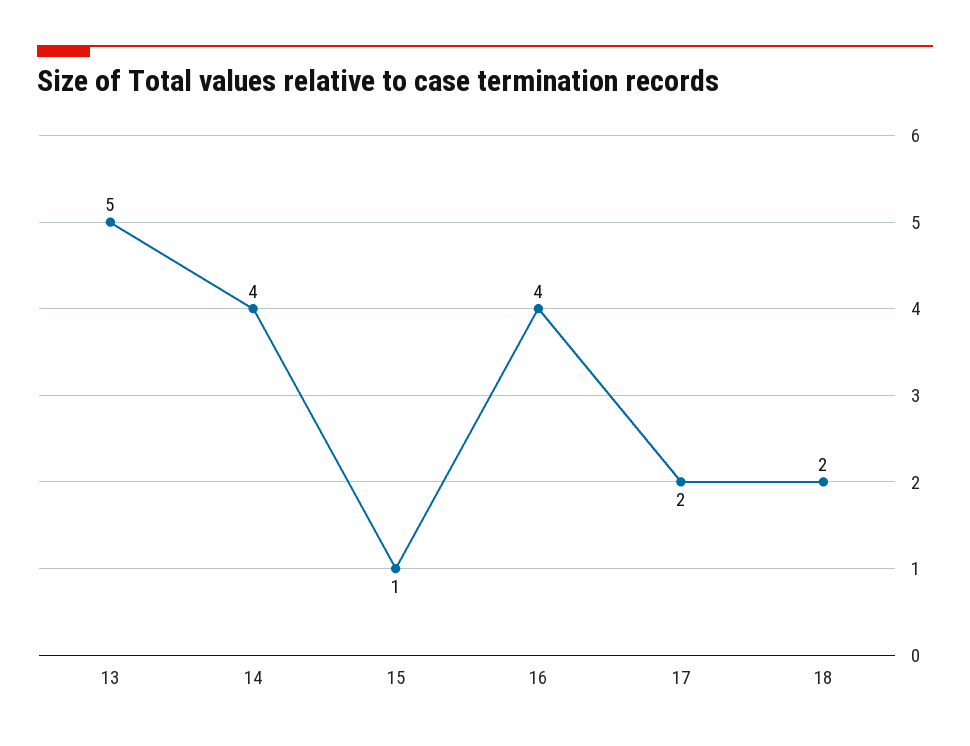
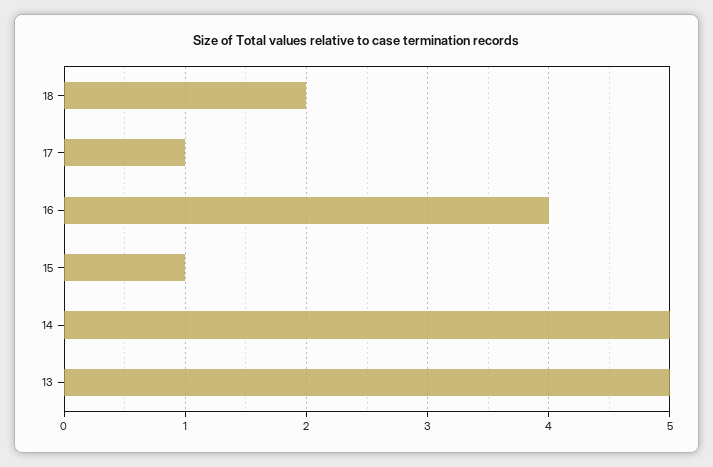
14: 4 -> 5
17: 2 -> 1

